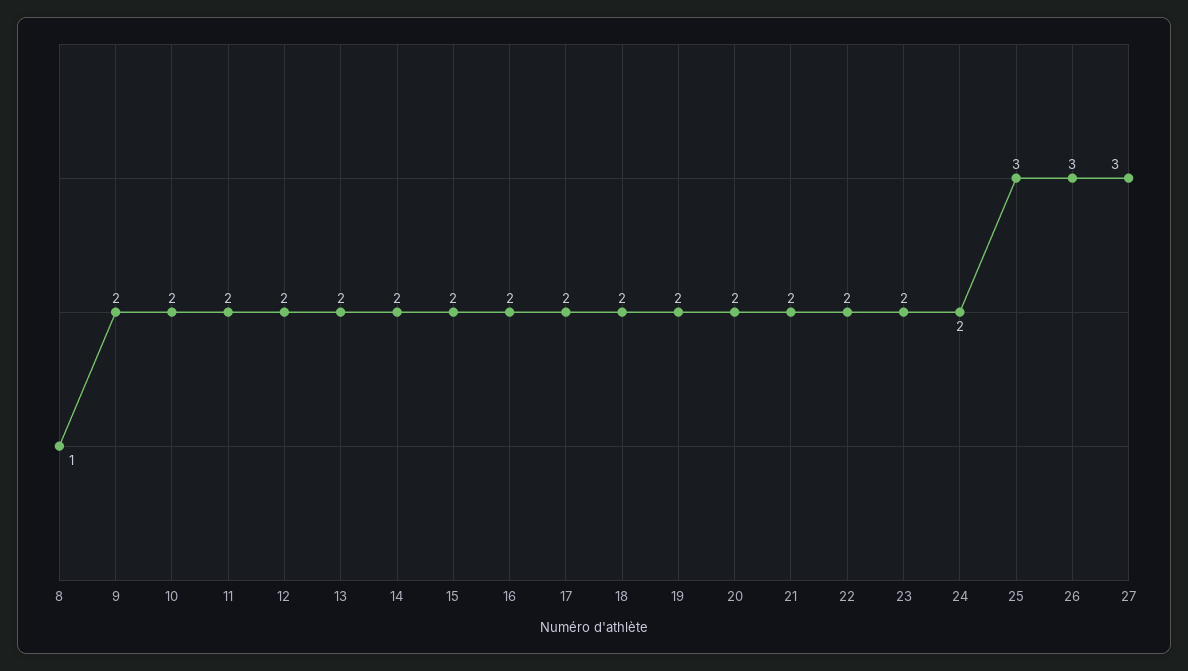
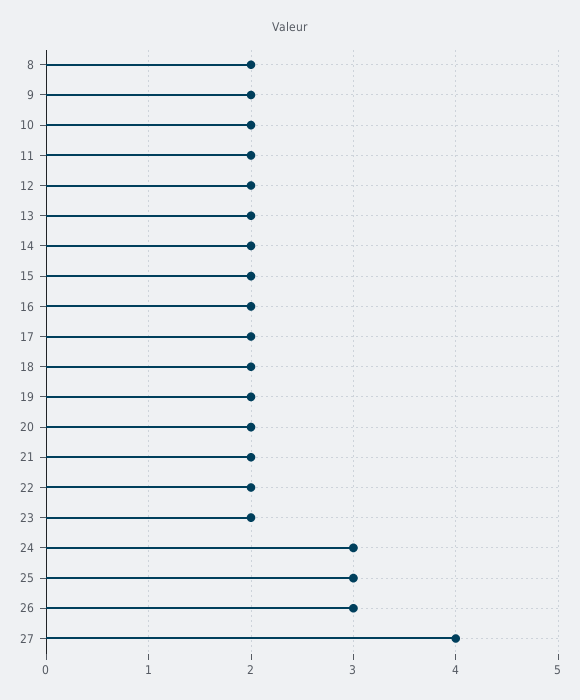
8: 1 -> 2
24: 2 -> 3
27: 3 -> 4

